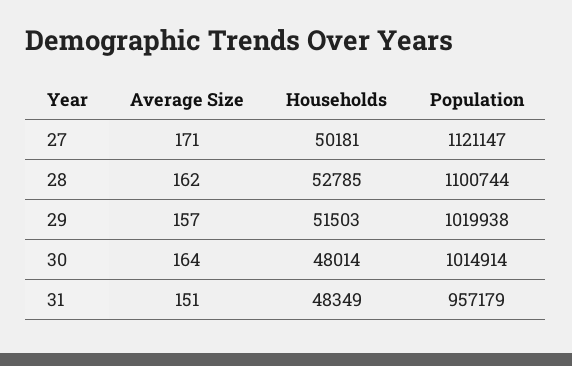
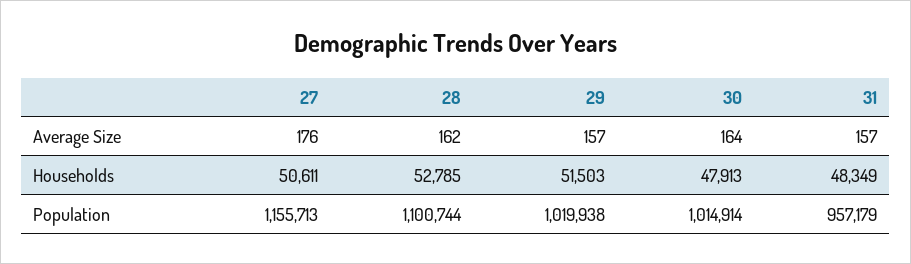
Average Size, 27: 171 -> 176
Households, 27: 50181 -> 50611
Population, 27: 1121147 -> 1155713
Households, 30: 48014 -> 47913
Average Size, 31: 151 -> 157

